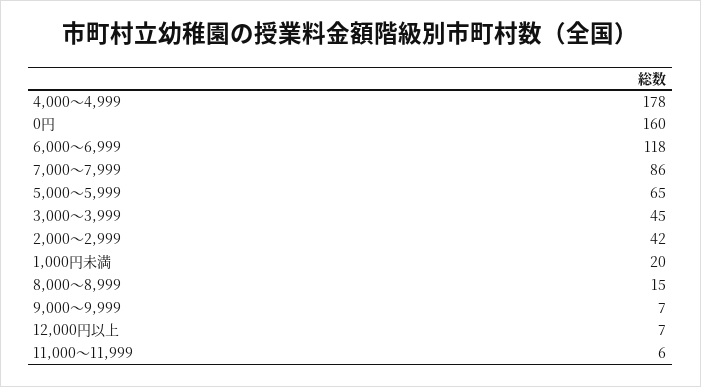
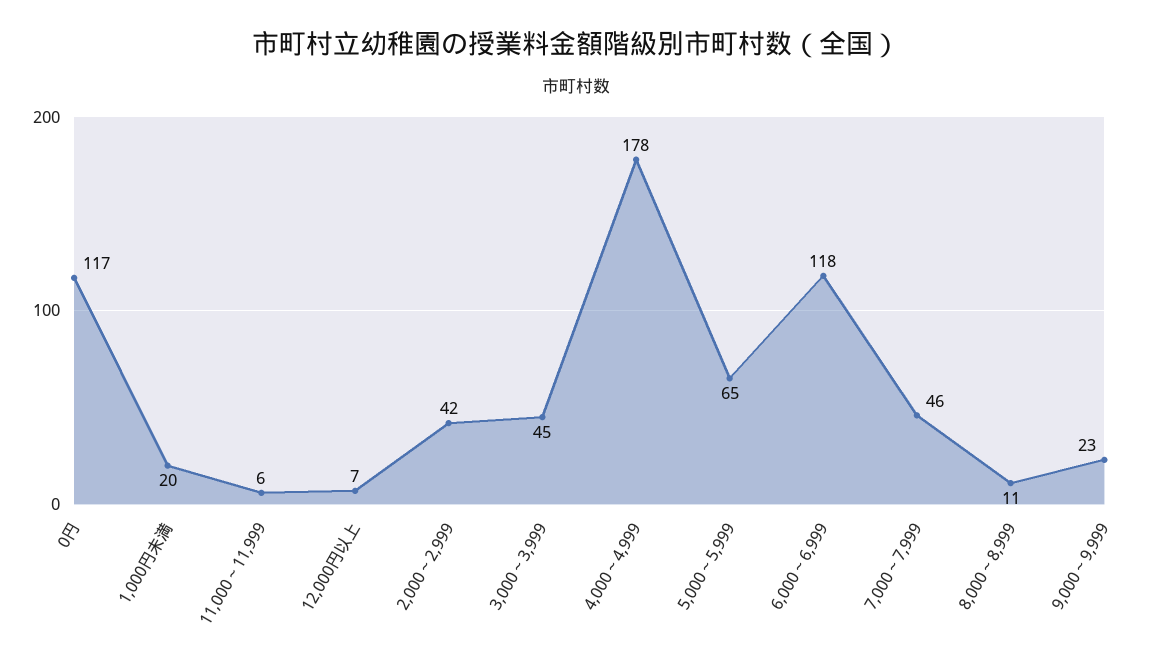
0円: 160 -> 117
7,000～7,999: 86 -> 46
8,000～8,999: 15 -> 11
9,000～9,999: 7 -> 23

